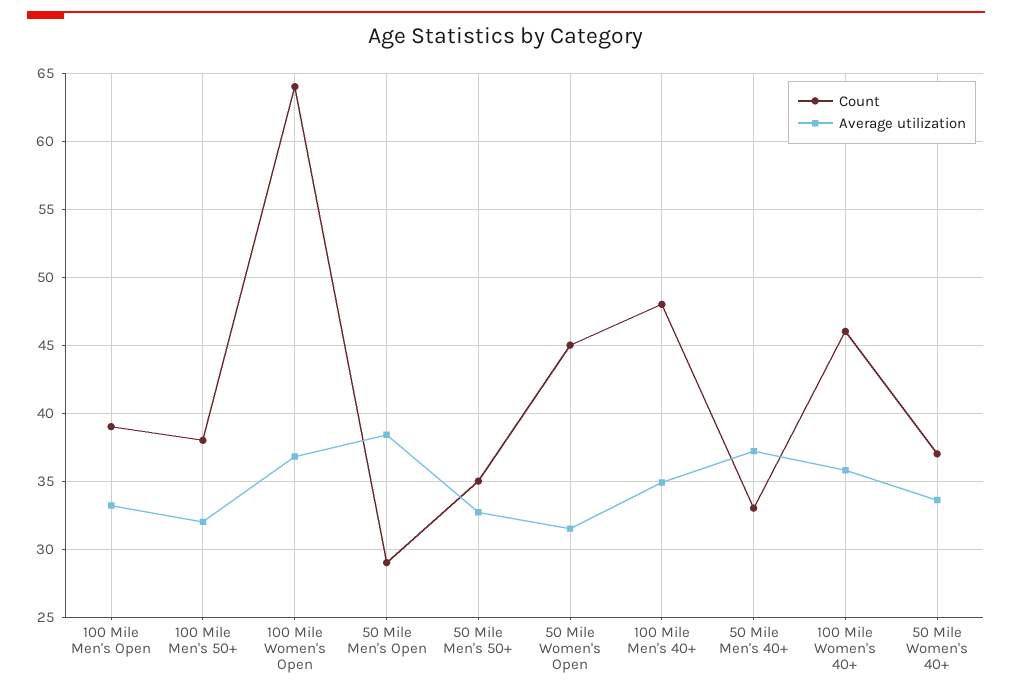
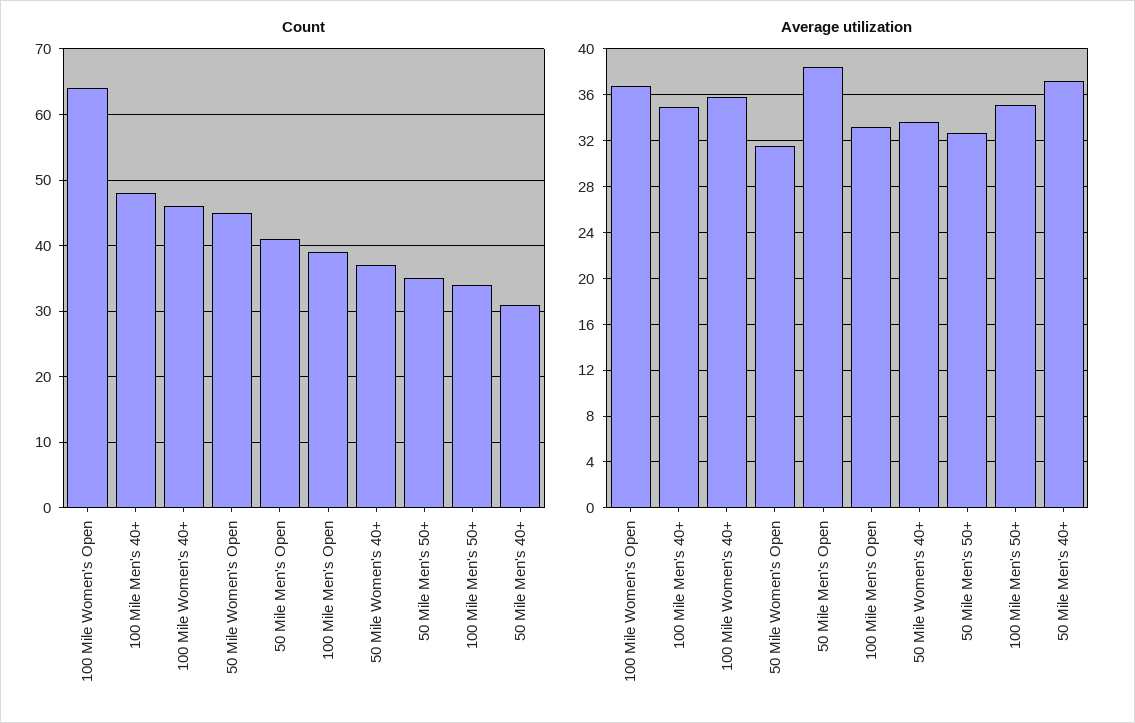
Count, 100 Mile Men's 50+: 38 -> 34
Average utilization, 100 Mile Men's 50+: 32 -> 35
Count, 50 Mile Men's Open: 29 -> 41
Count, 50 Mile Men's 40+: 33 -> 31

